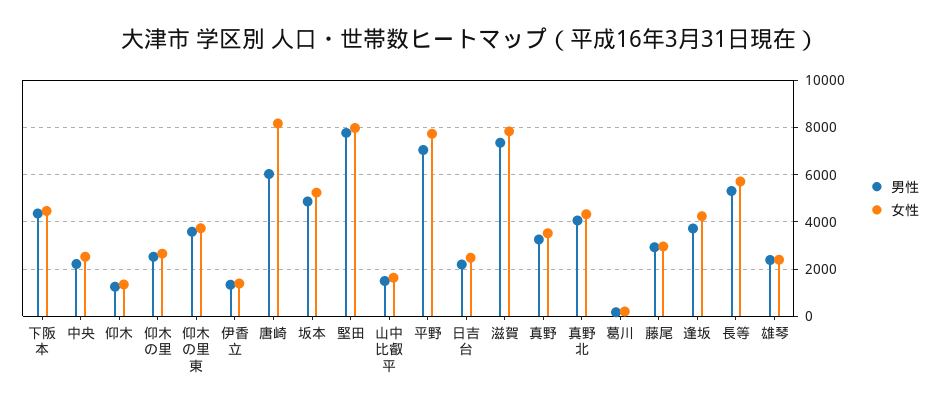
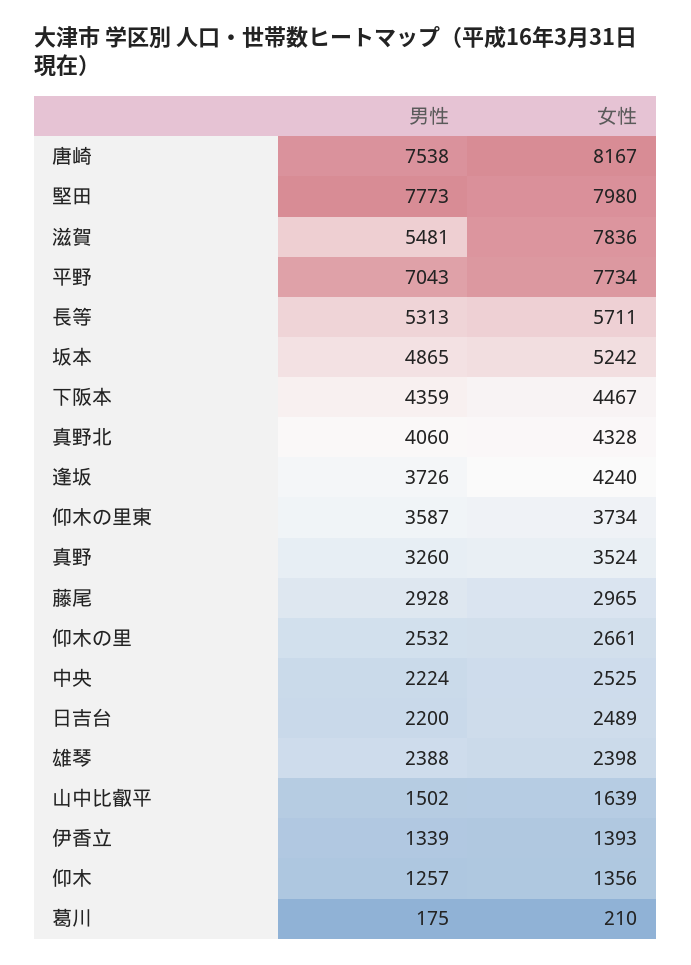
男性, 唐崎: 6000 -> 7538
男性, 滋賀: 7500 -> 5481

